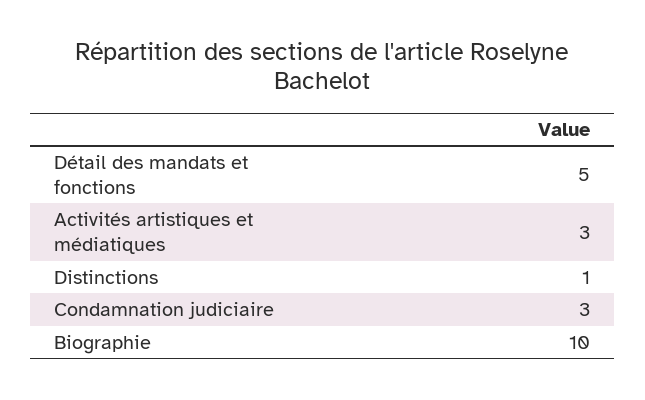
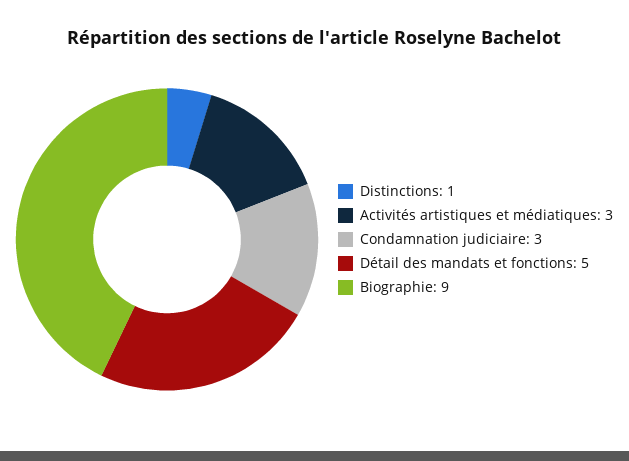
Biographie: 10 -> 9

